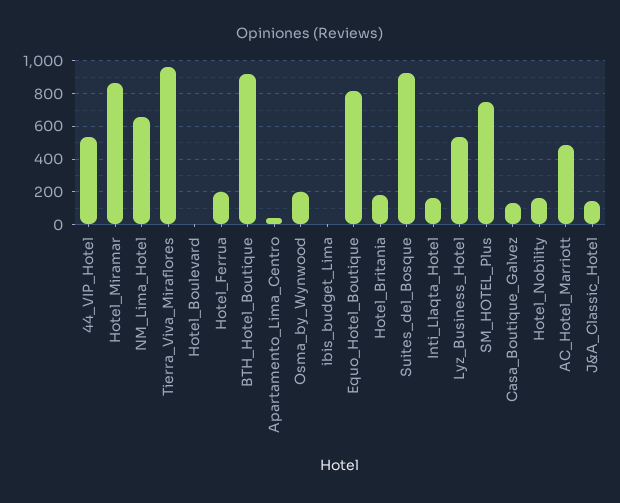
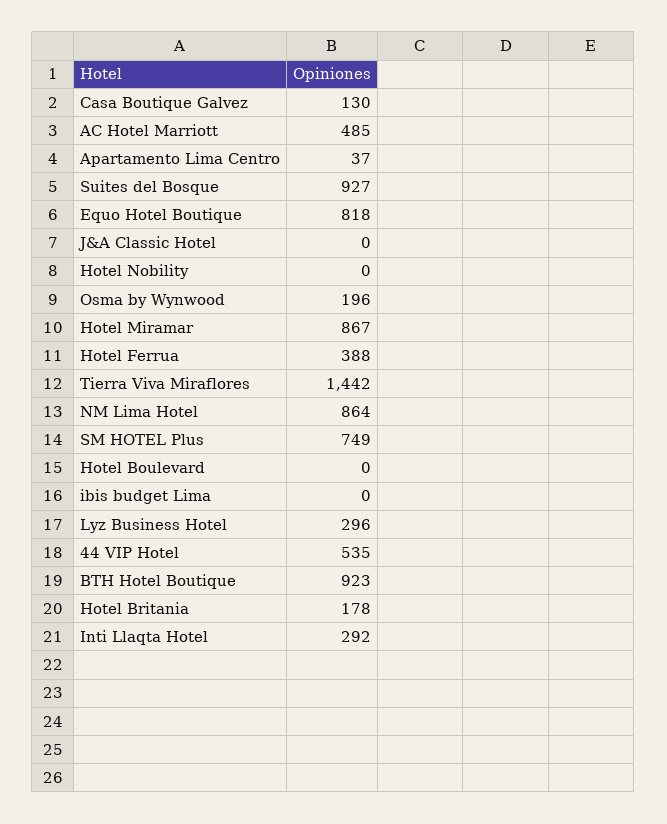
NM_Lima_Hotel: 650 -> 864
Tierra_Viva_Miraflores: 950 -> 1442
Hotel_Ferrua: 200 -> 388
Inti_Llaqta_Hotel: 150 -> 292
Lyz_Business_Hotel: 550 -> 296
Hotel_Nobility: 150 -> 0
J&A_Classic_Hotel: 150 -> 0

